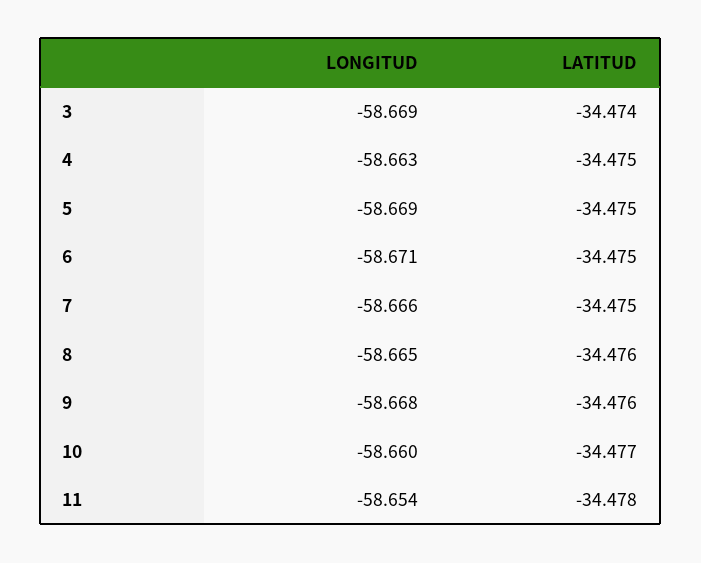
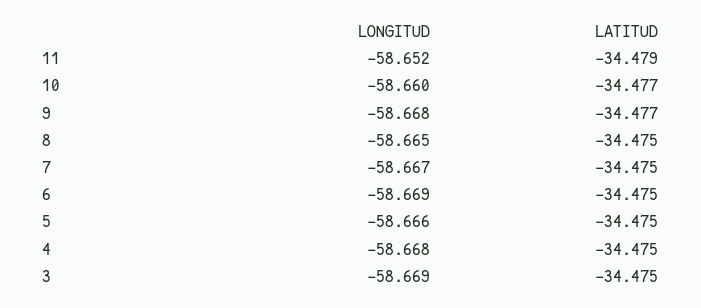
LATITUD, 3: -34.474 -> -34.475
LONGITUD, 4: -58.663 -> -58.668
LONGITUD, 5: -58.669 -> -58.666
LONGITUD, 6: -58.671 -> -58.669
LONGITUD, 7: -58.666 -> -58.667
LATITUD, 8: -34.476 -> -34.475
LATITUD, 9: -34.476 -> -34.477
LONGITUD, 11: -58.654 -> -58.652
LATITUD, 11: -34.478 -> -34.479

